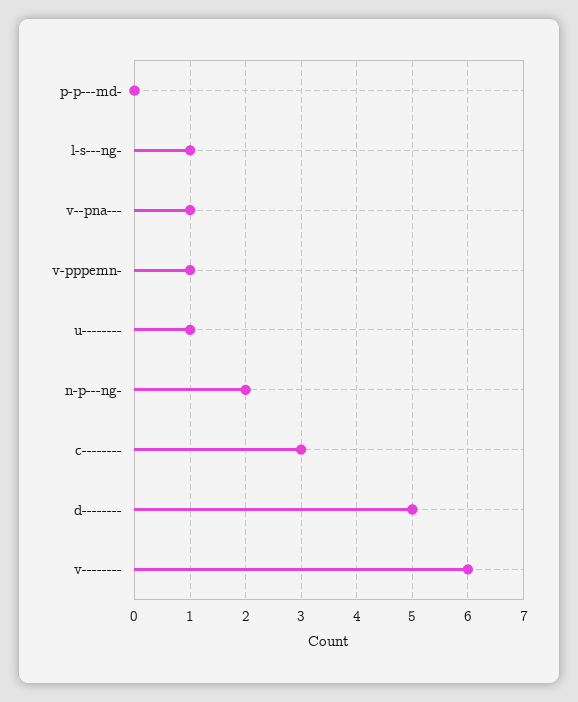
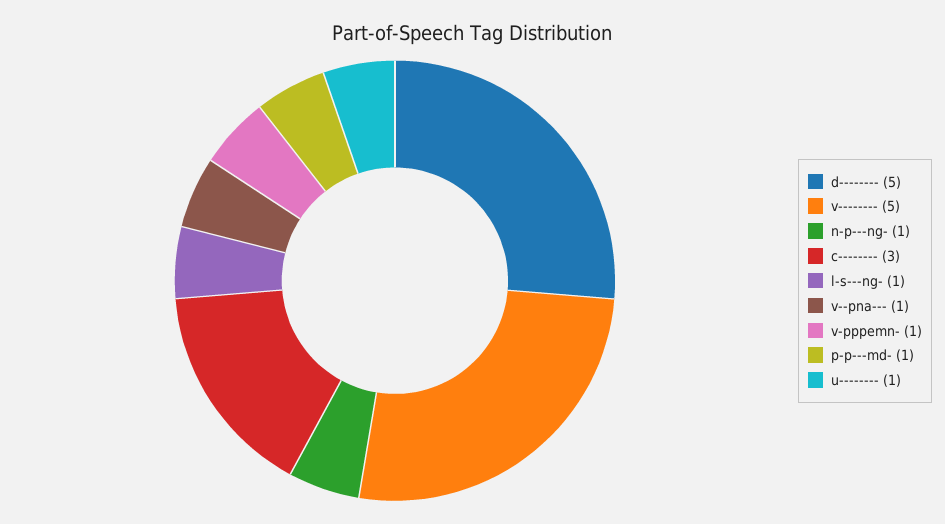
p-p---md-: 0 -> 1
n-p---ng-: 2 -> 1
v--------: 6 -> 5

